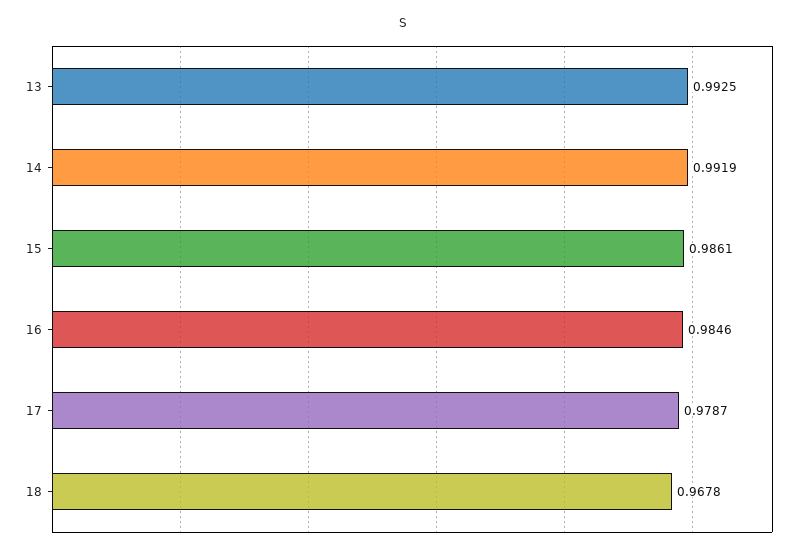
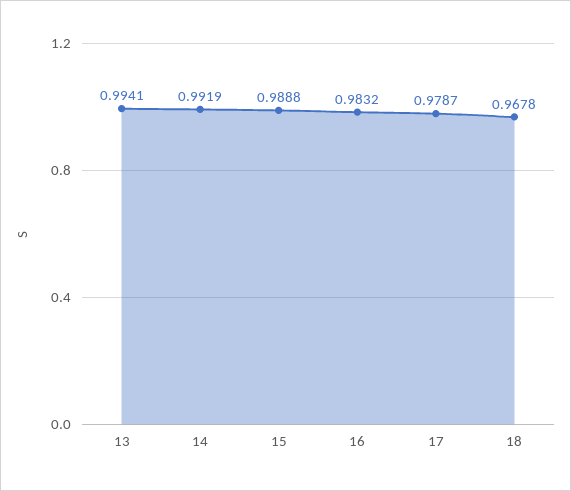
13: 0.9925 -> 0.9941
15: 0.9861 -> 0.9888
16: 0.9846 -> 0.9832

